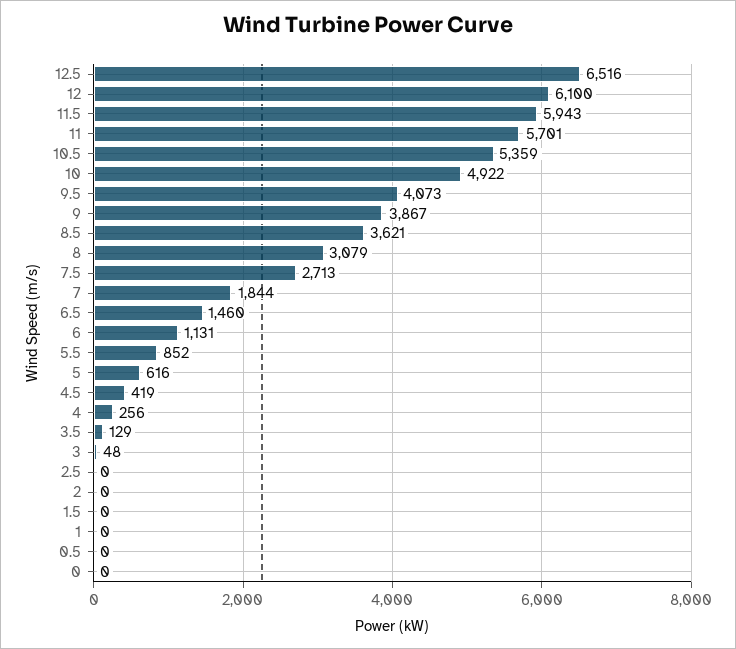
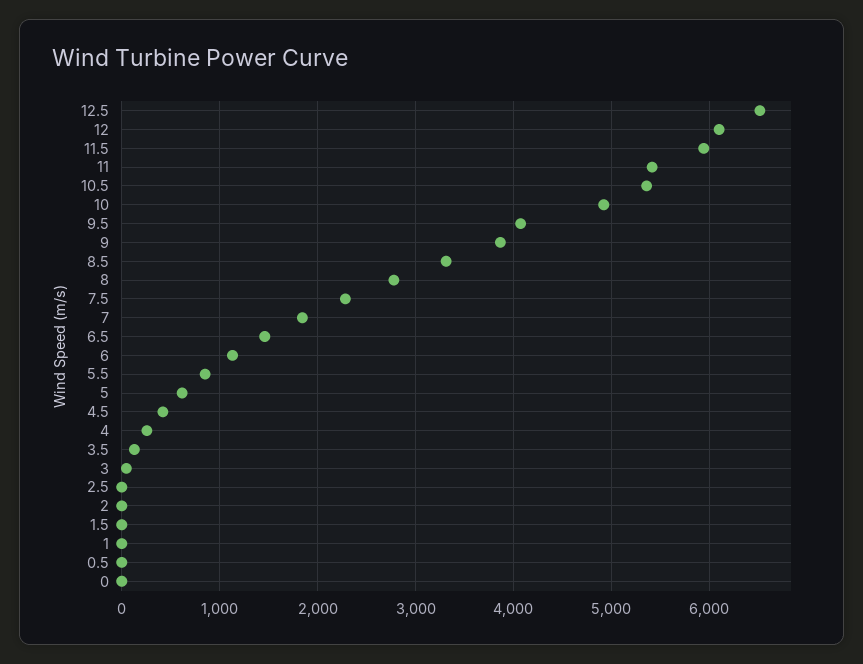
11: 5701 -> 5400
8.5: 3621 -> 3300
8: 3079 -> 2800
7.5: 2713 -> 2300

